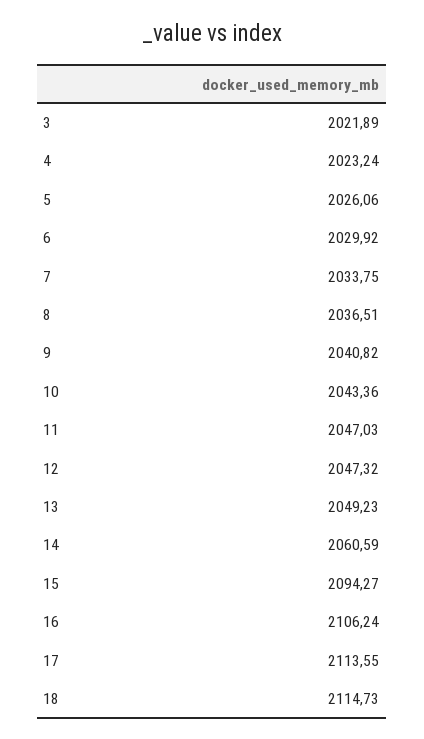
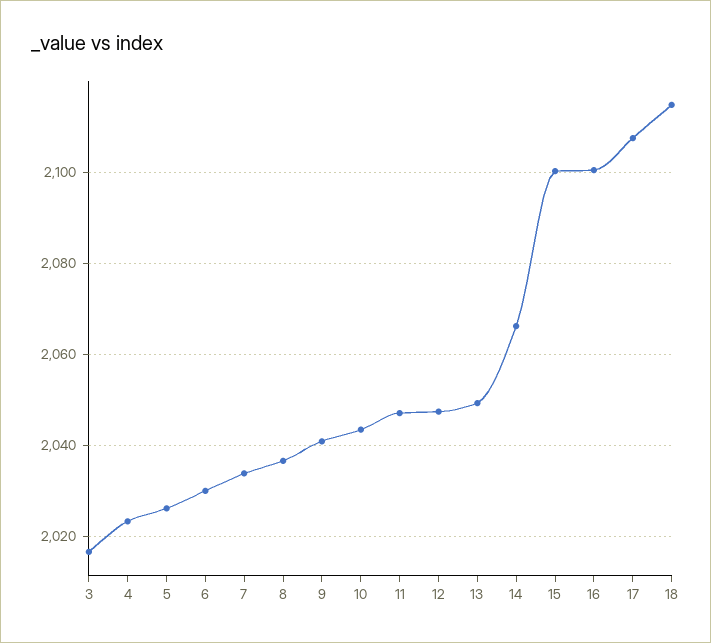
3: 2021.89 -> 2016
14: 2060.59 -> 2066
15: 2094.27 -> 2100
16: 2106.24 -> 2100
17: 2113.55 -> 2108

